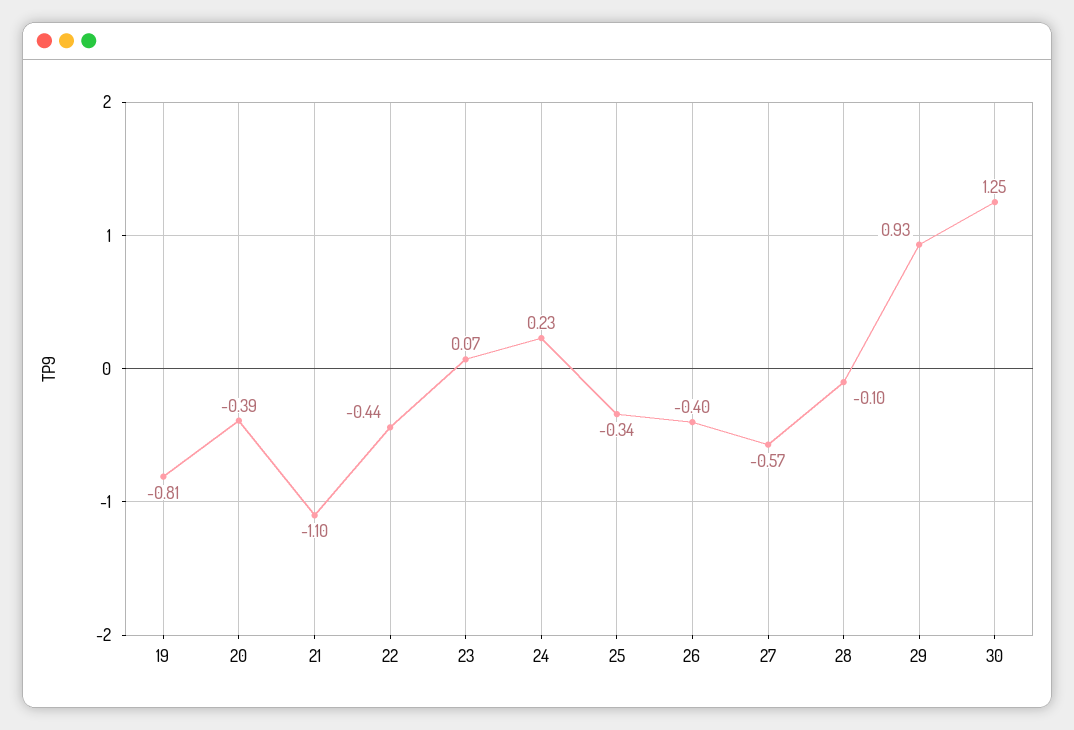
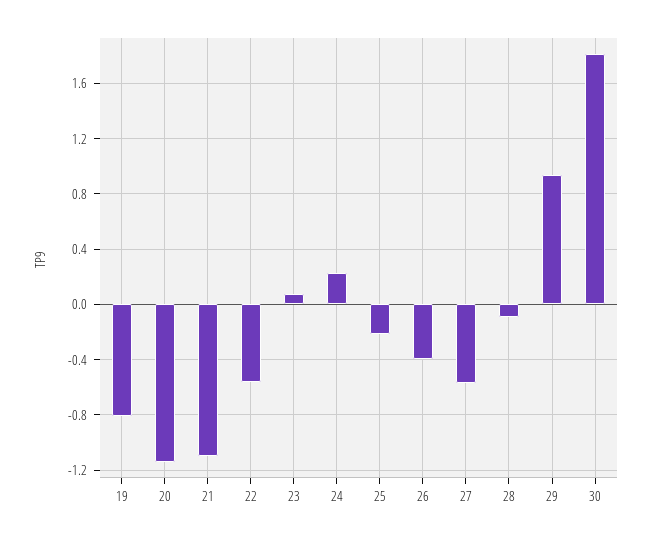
20: -0.39 -> -1.15
22: -0.44 -> -0.55
25: -0.34 -> -0.2
30: 1.25 -> 1.8

